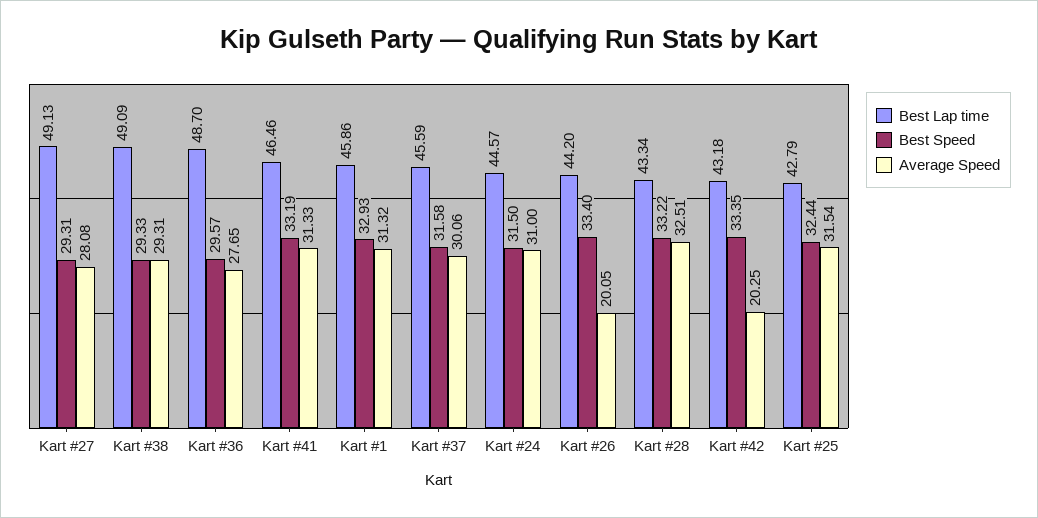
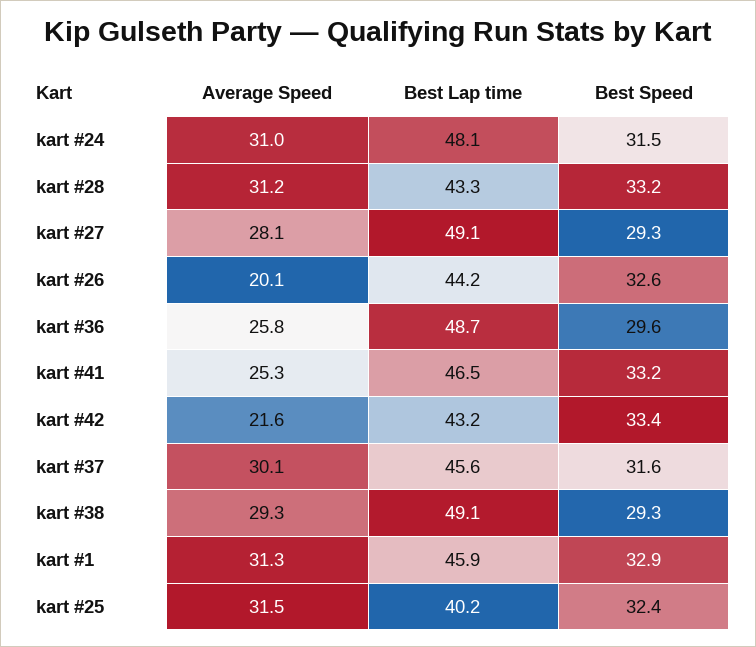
Average Speed, Kart #36: 27.65 -> 25.8
Average Speed, Kart #41: 31.33 -> 25.3
Best Lap time, Kart #24: 44.57 -> 48.1
Best Speed, Kart #26: 33.4 -> 32.6
Average Speed, Kart #28: 32.51 -> 31.2
Average Speed, Kart #42: 20.25 -> 21.6
Best Lap time, Kart #25: 42.79 -> 40.2

